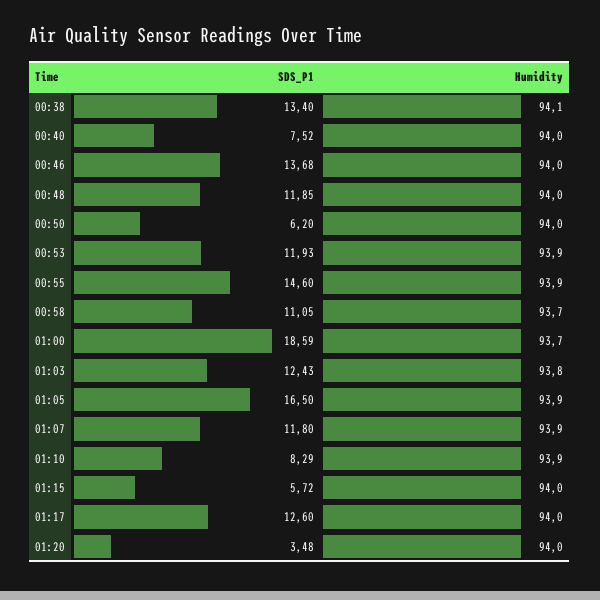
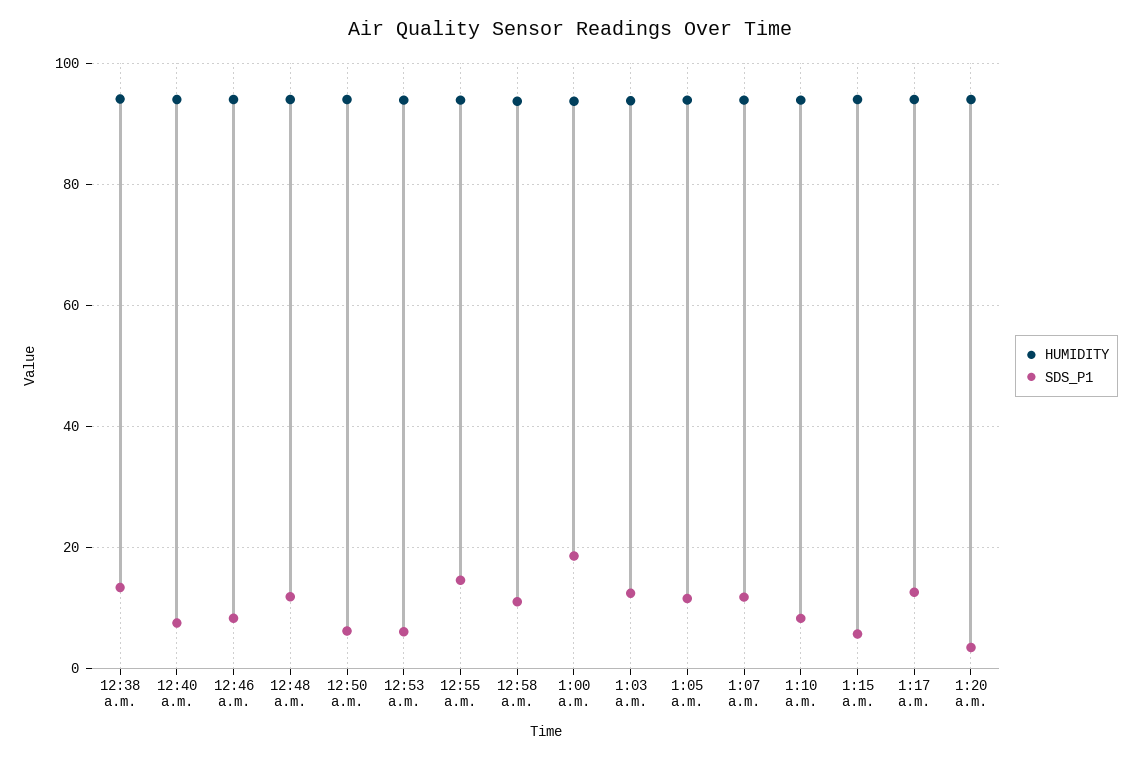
SDS_P1, 00:46: 13.68 -> 8
SDS_P1, 00:53: 11.93 -> 6
SDS_P1, 01:05: 16.5 -> 12

